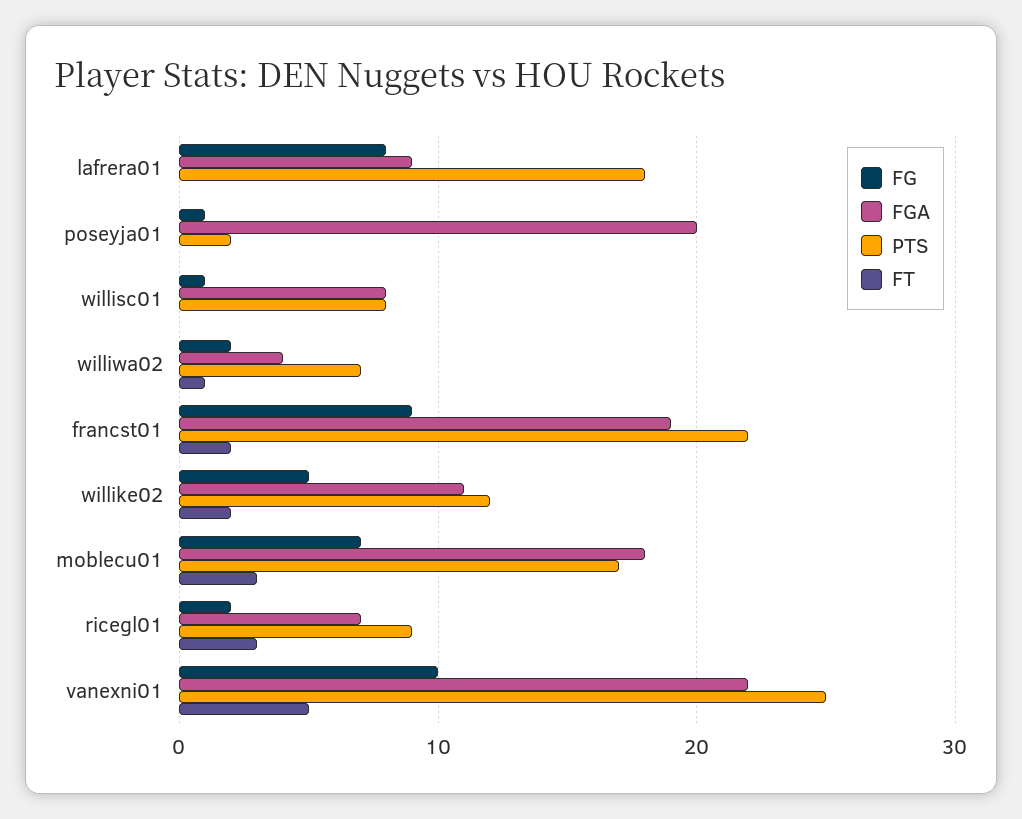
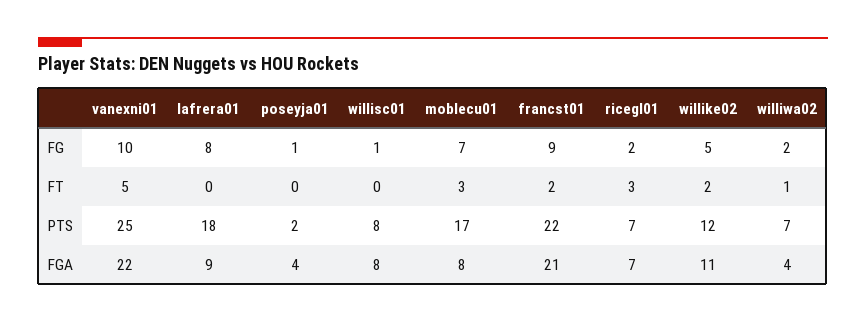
FGA, poseyja01: 20 -> 4
FGA, francst01: 19 -> 21
FGA, moblecu01: 18 -> 8
PTS, ricegl01: 9 -> 7

